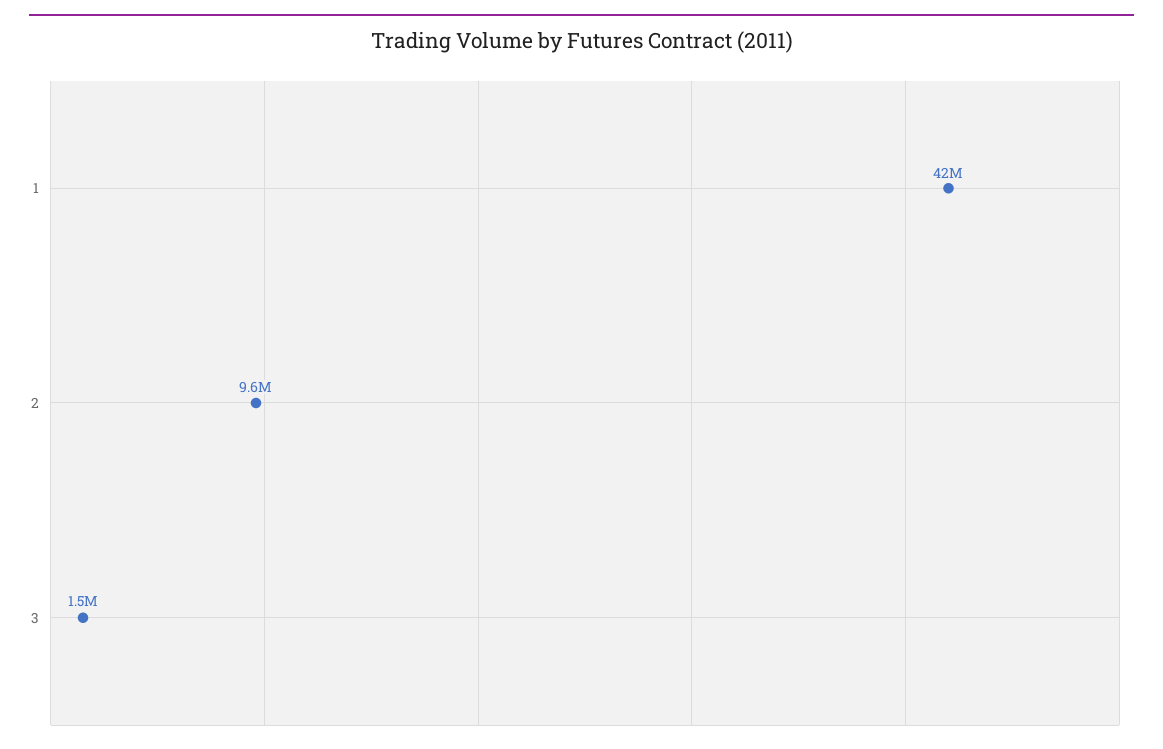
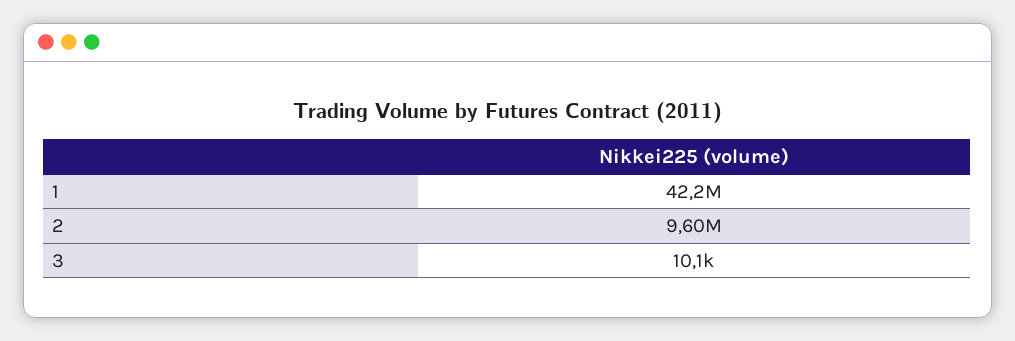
3: 1500000 -> 10100

